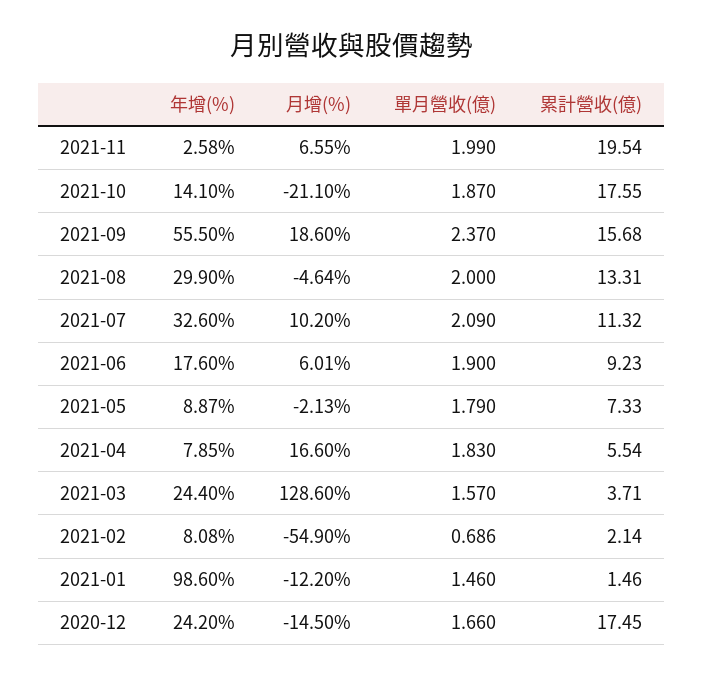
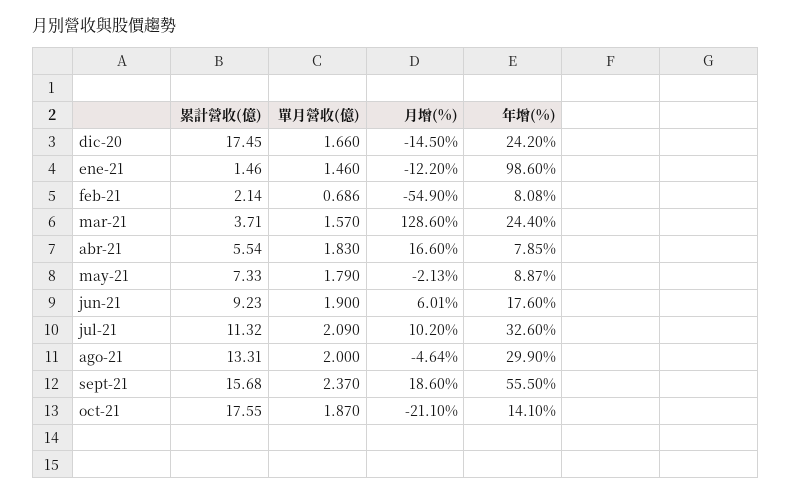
年增(%), 2021-11: 2.58 -> none
月增(%), 2021-11: 6.55 -> none
單月營收(億), 2021-11: 1.99 -> none
累計營收(億), 2021-11: 19.54 -> none

